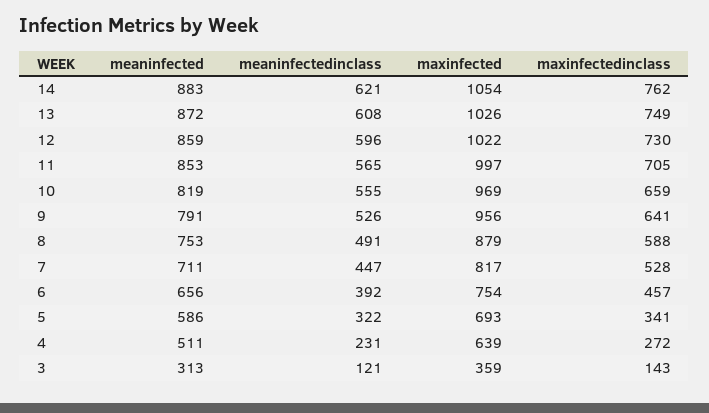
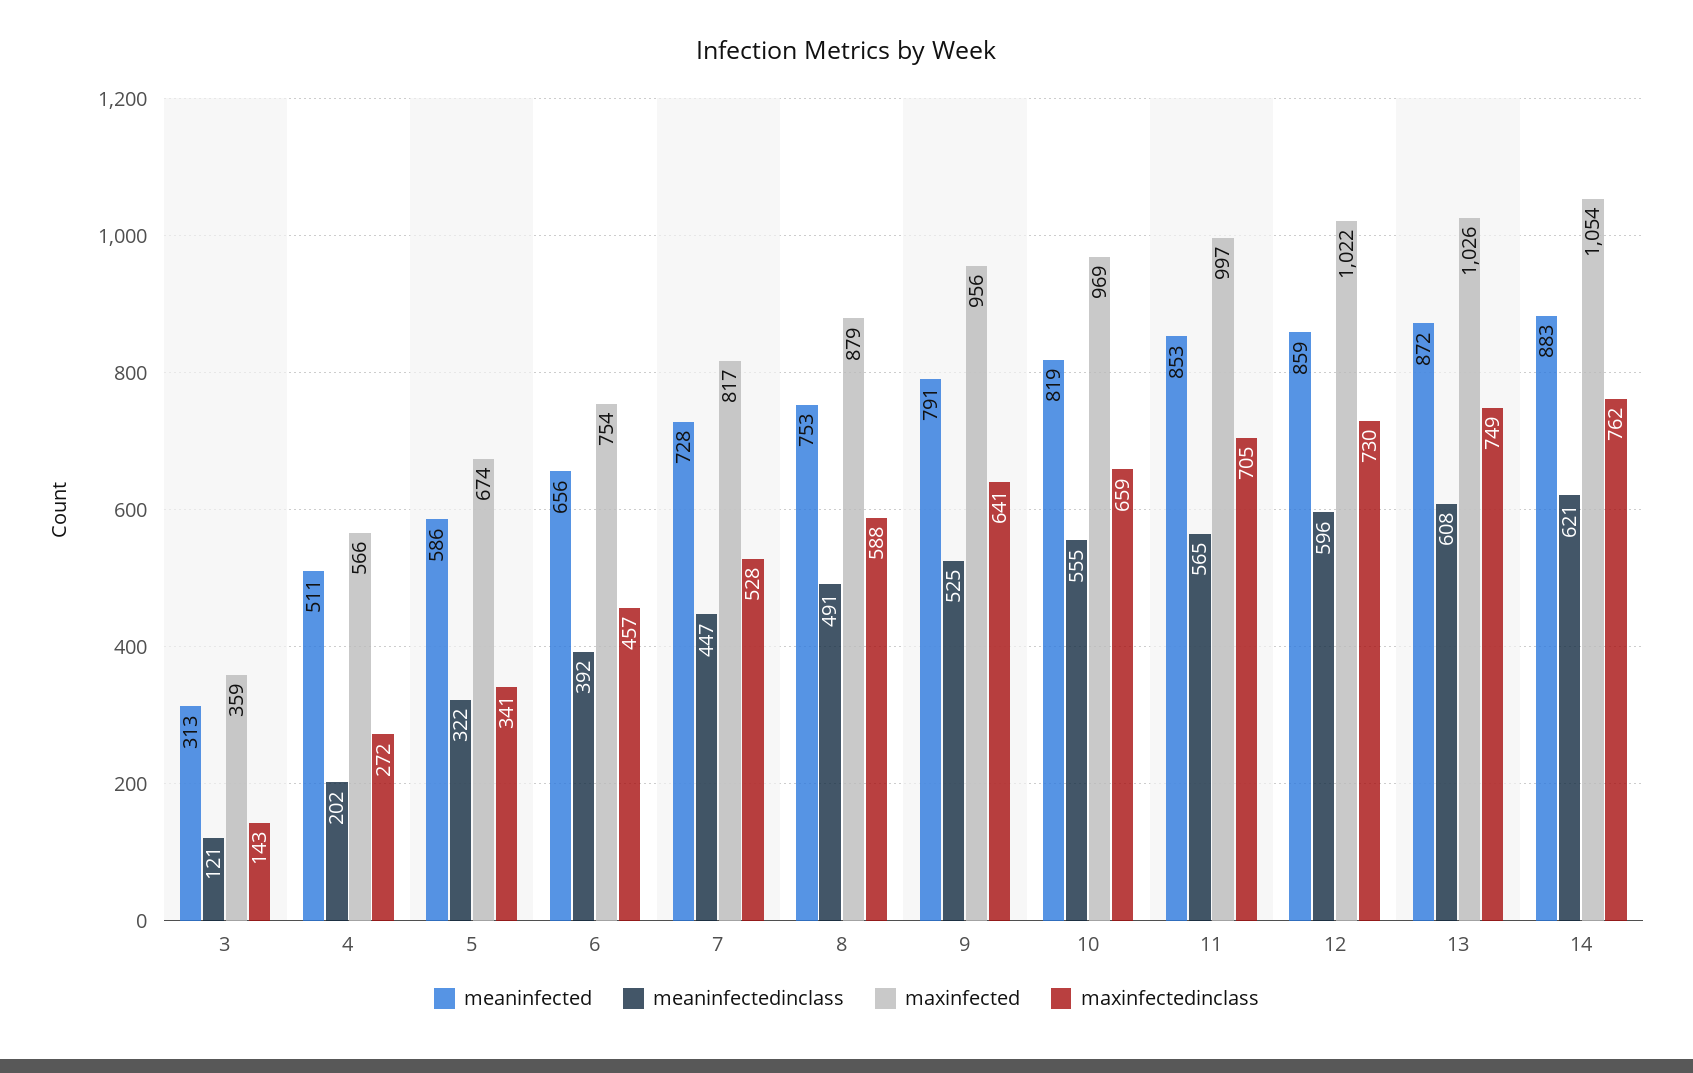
meaninfectedinclass, 9: 526 -> 525
meaninfected, 7: 711 -> 728
maxinfected, 5: 693 -> 674
meaninfectedinclass, 4: 231 -> 202
maxinfected, 4: 639 -> 566

